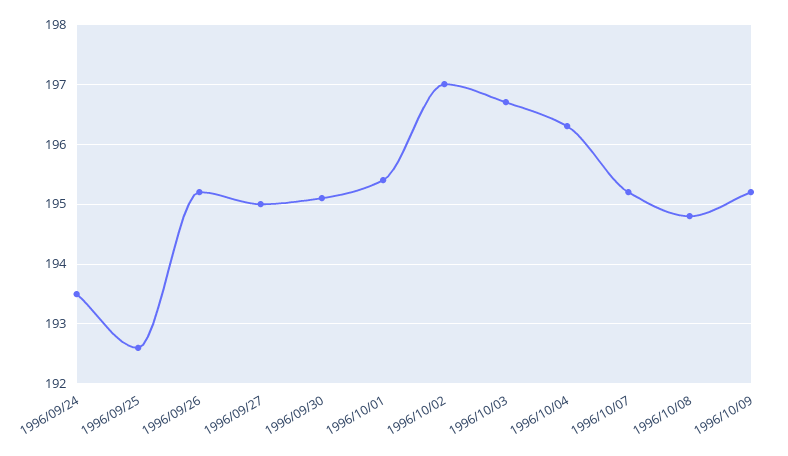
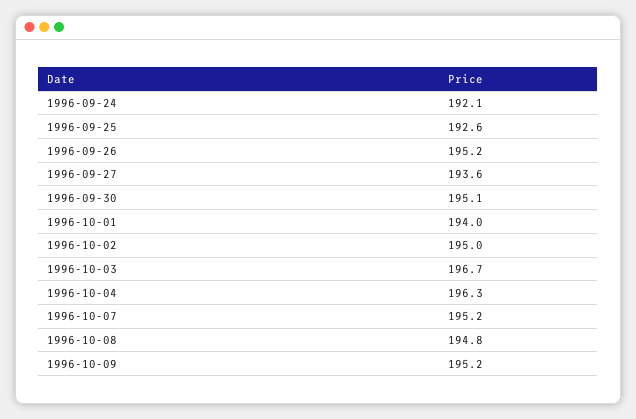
1996/09/24: 193.5 -> 192.1
1996/09/27: 195 -> 193.6
1996/10/01: 195.5 -> 194
1996/10/02: 197 -> 195

